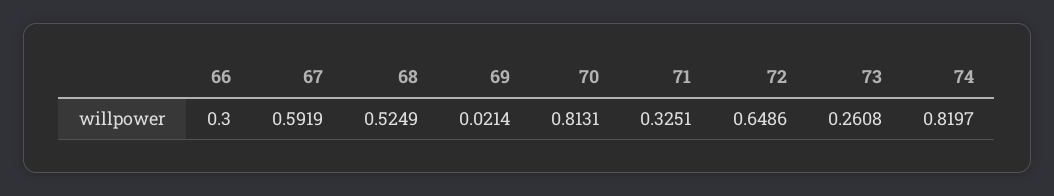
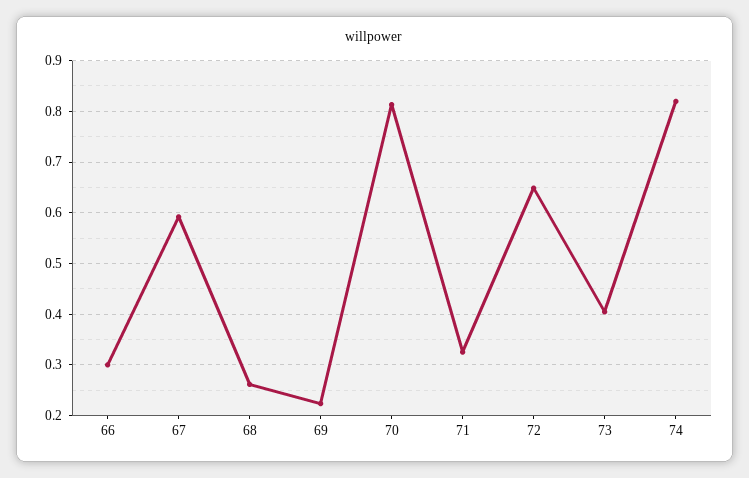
68: 0.5249 -> 0.26
69: 0.0214 -> 0.22
73: 0.2608 -> 0.4

